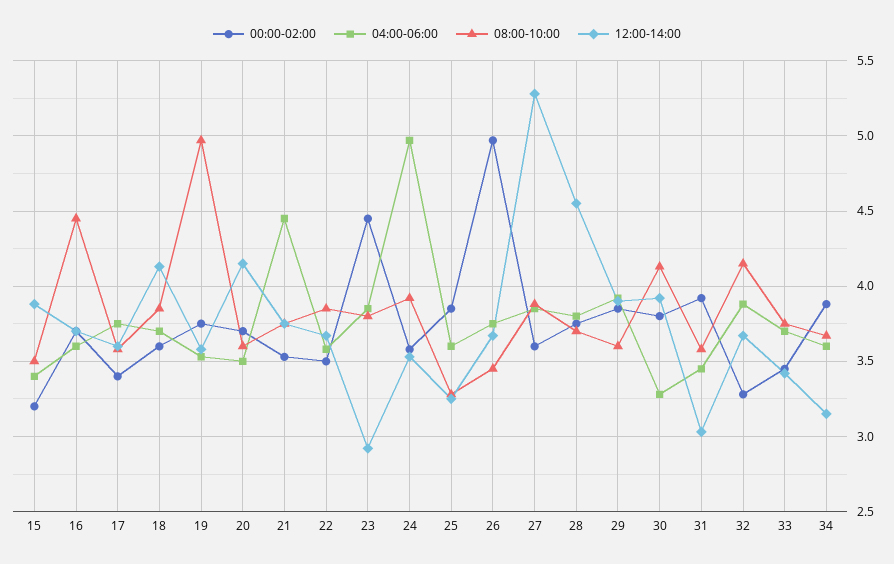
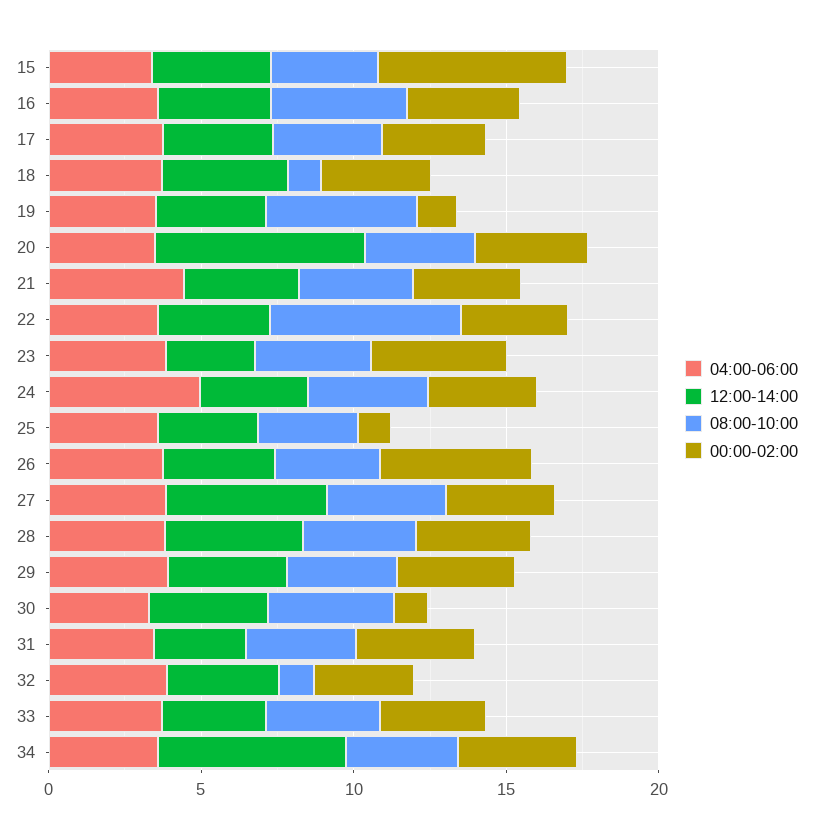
00:00-02:00, 15: 3.2 -> 6
08:00-10:00, 18: 3.85 -> 1
00:00-02:00, 19: 3.75 -> 1
12:00-14:00, 20: 4.15 -> 7
08:00-10:00, 22: 3.85 -> 6
00:00-02:00, 25: 3.85 -> 1
00:00-02:00, 30: 3.8 -> 1
08:00-10:00, 32: 4.15 -> 1
12:00-14:00, 34: 3.15 -> 6

